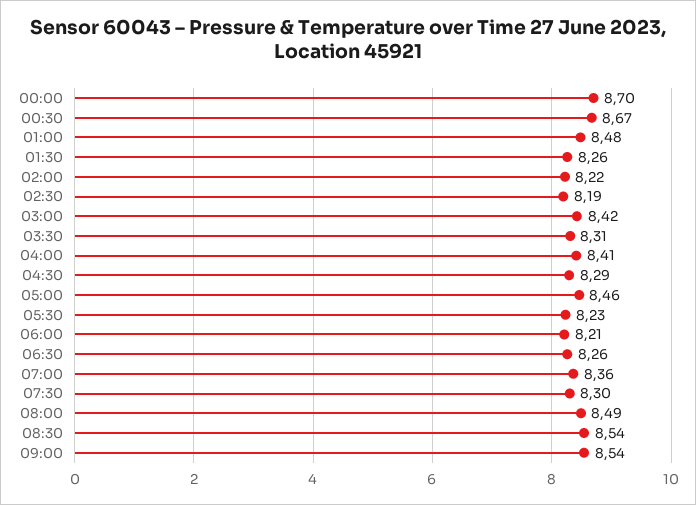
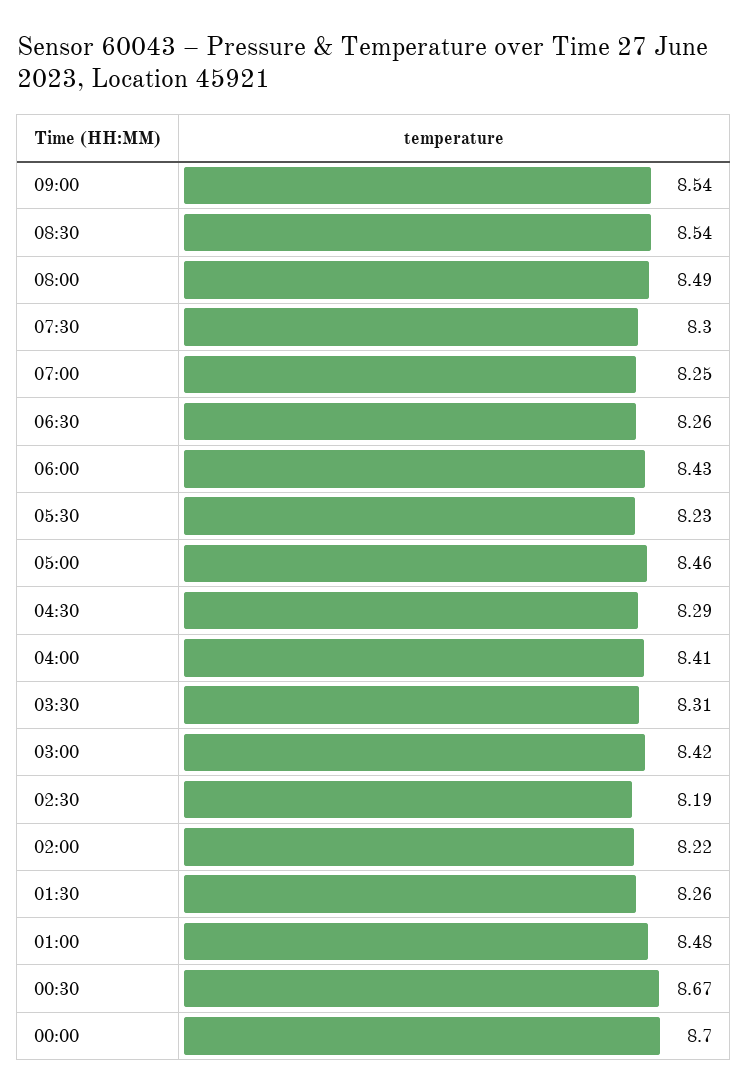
06:00: 8.21 -> 8.43
07:00: 8.36 -> 8.25

